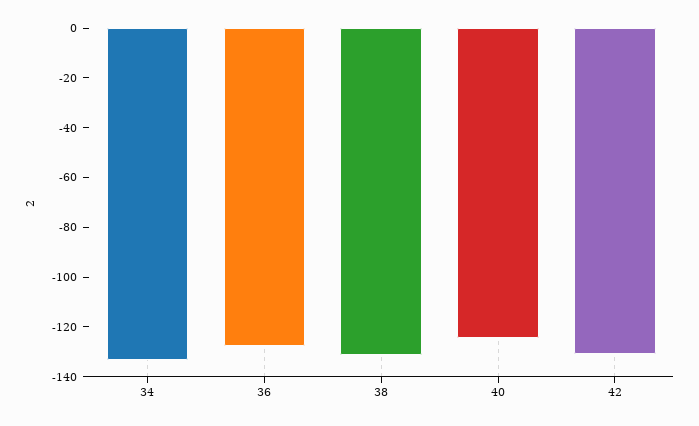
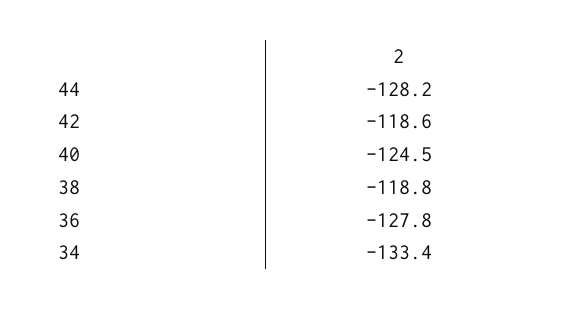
38: -130 -> -118.8
42: -130 -> -118.6
44: none -> -128.2

